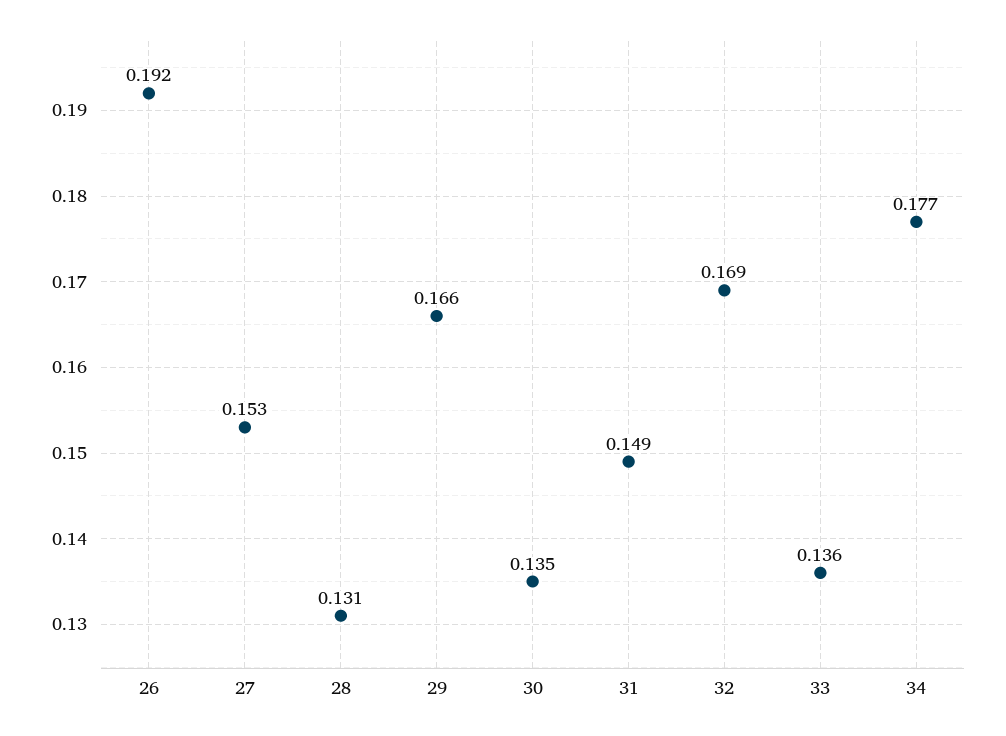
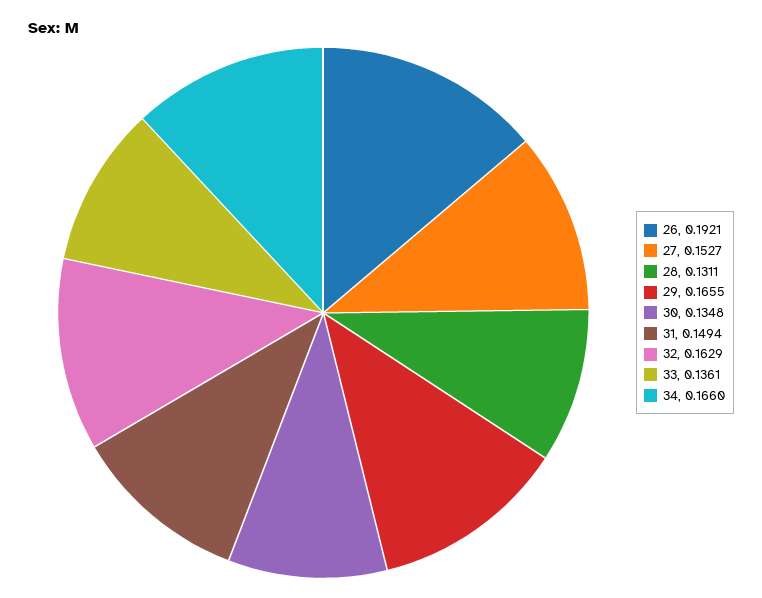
32: 0.169 -> 0.1629
34: 0.177 -> 0.166

